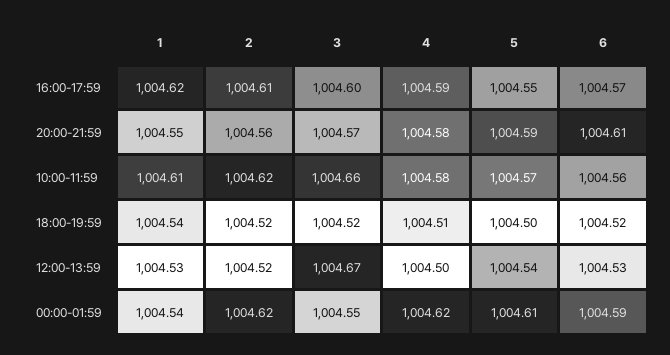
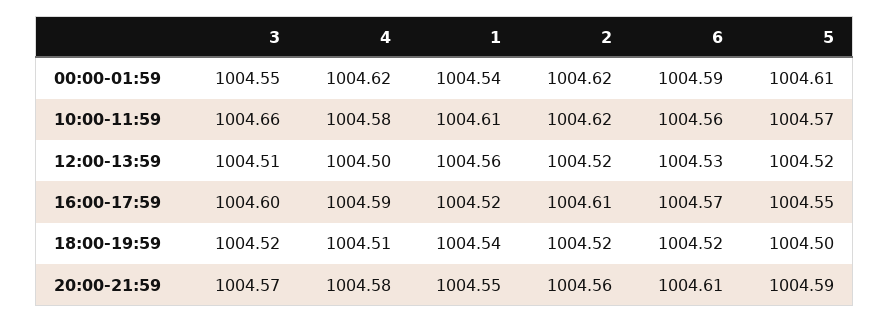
1, 16:00-17:59: 1004.62 -> 1004.52
1, 12:00-13:59: 1004.53 -> 1004.56
3, 12:00-13:59: 1004.67 -> 1004.51
5, 12:00-13:59: 1004.54 -> 1004.52

